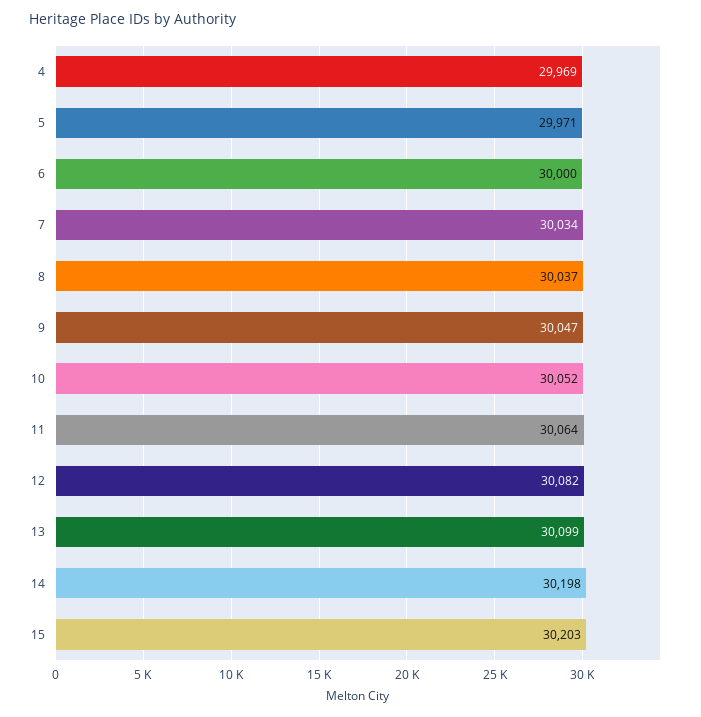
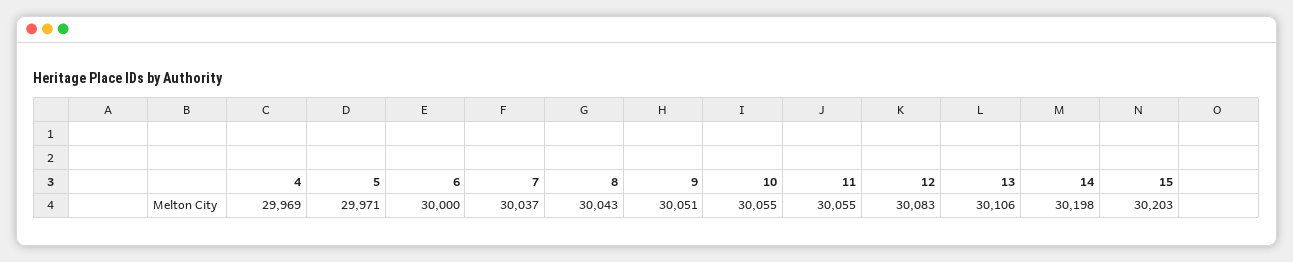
7: 30034 -> 30037
8: 30037 -> 30043
9: 30047 -> 30051
10: 30052 -> 30055
11: 30064 -> 30055
12: 30082 -> 30083
13: 30099 -> 30106

